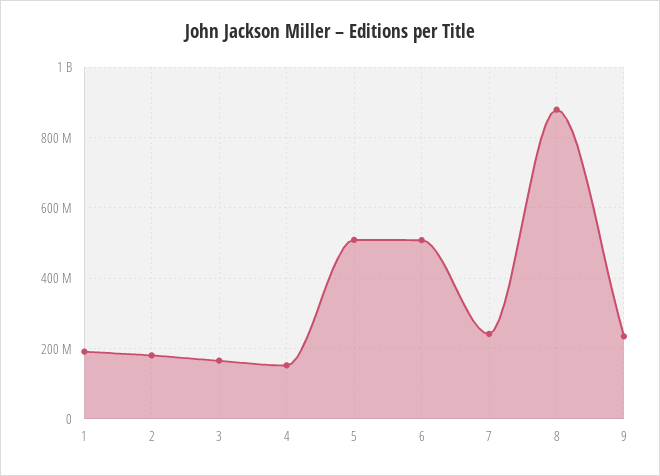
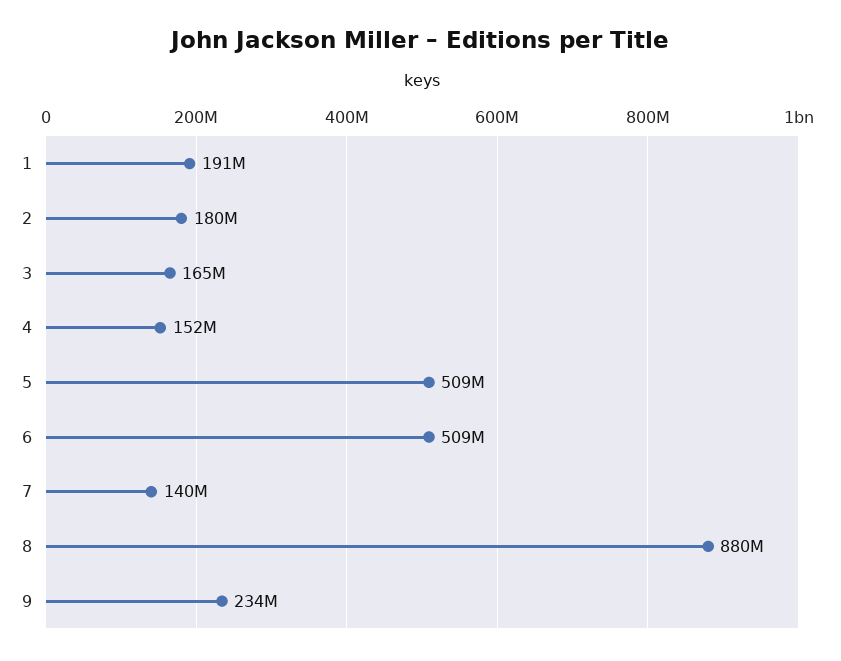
7: 240000000 -> 140000000

